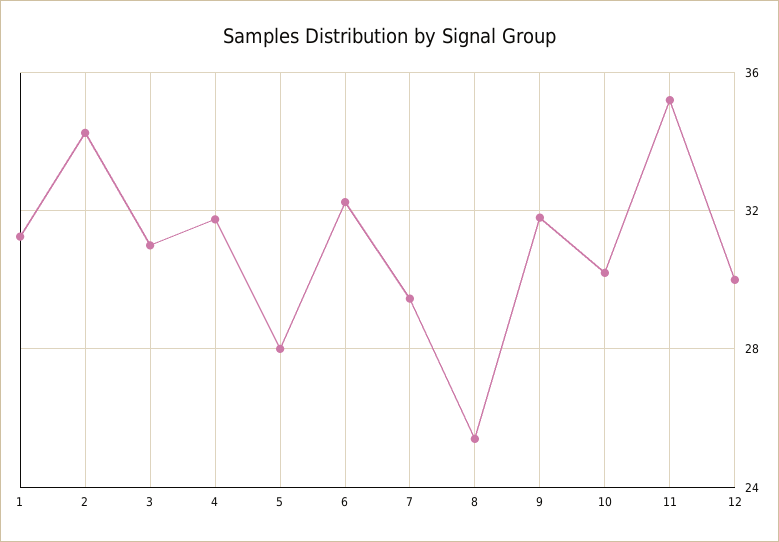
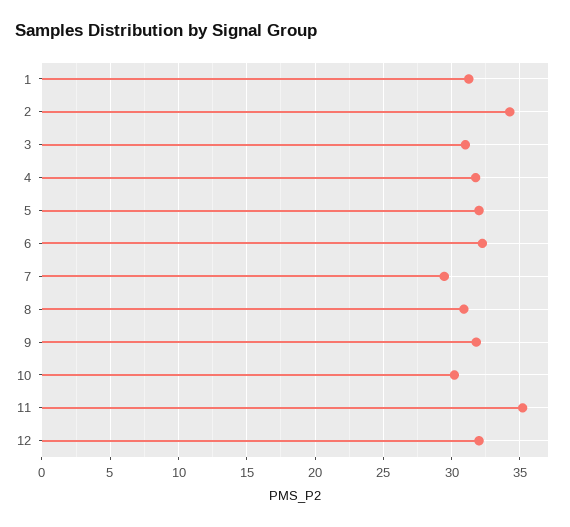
5: 28 -> 32
8: 25.5 -> 31
12: 30 -> 32

